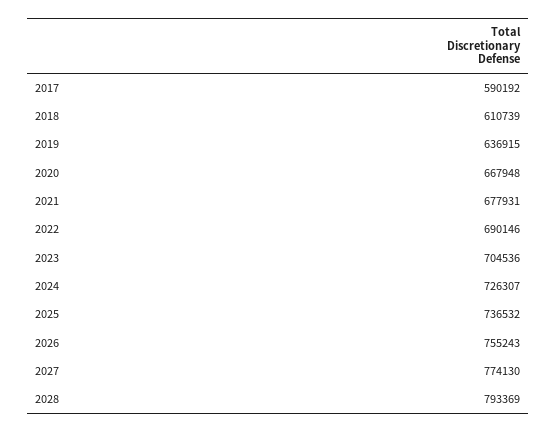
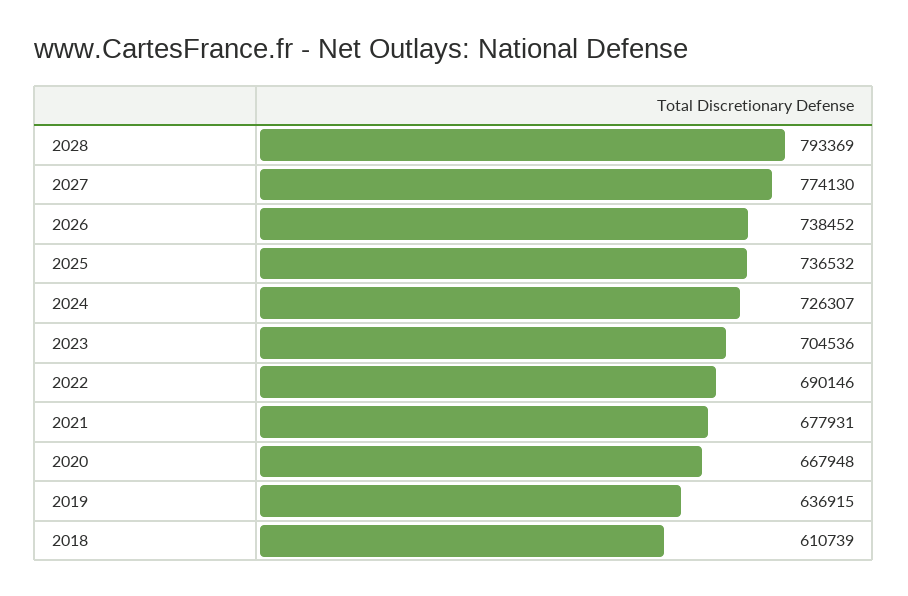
2017: 590192 -> none
2026: 755243 -> 738452

